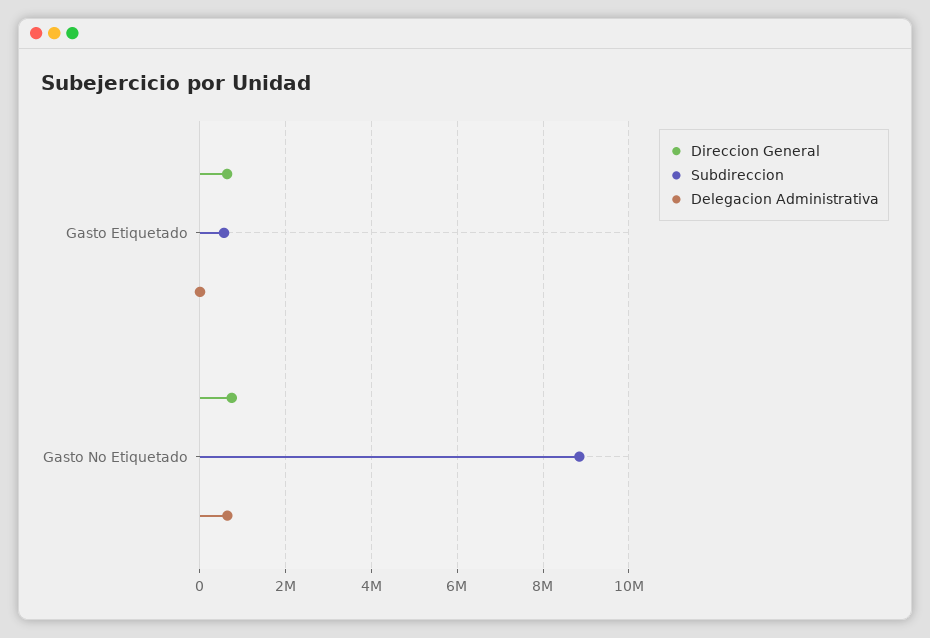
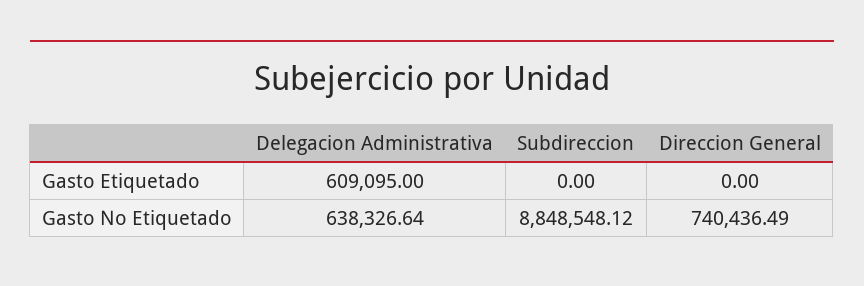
Direccion General, Gasto Etiquetado: 600000 -> 0
Subdireccion, Gasto Etiquetado: 600000 -> 0
Delegacion Administrativa, Gasto Etiquetado: 0 -> 609095

